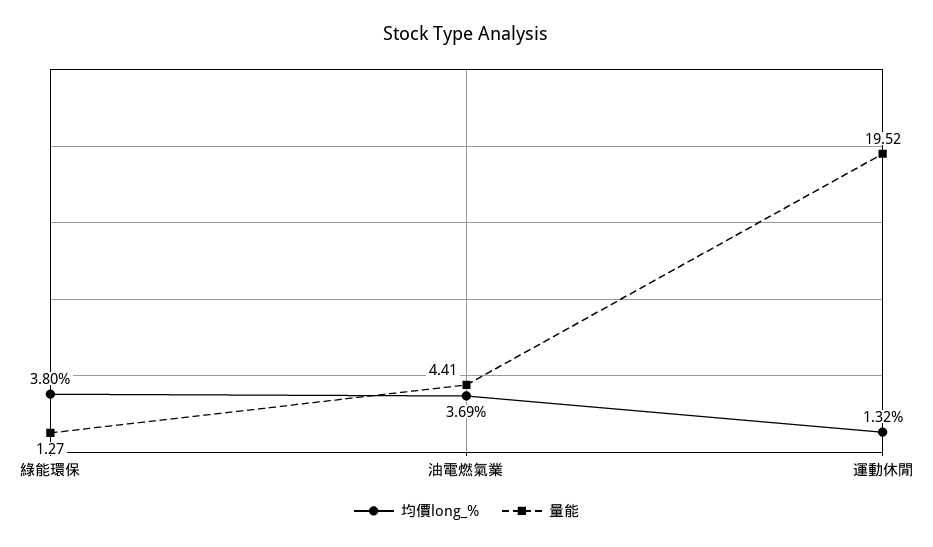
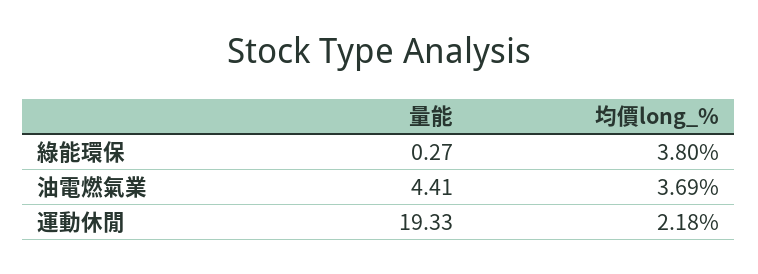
量能, 綠能環保: 1.27 -> 0.27
均價long_%, 運動休閒: 1.32 -> 2.18
量能, 運動休閒: 19.52 -> 19.33

